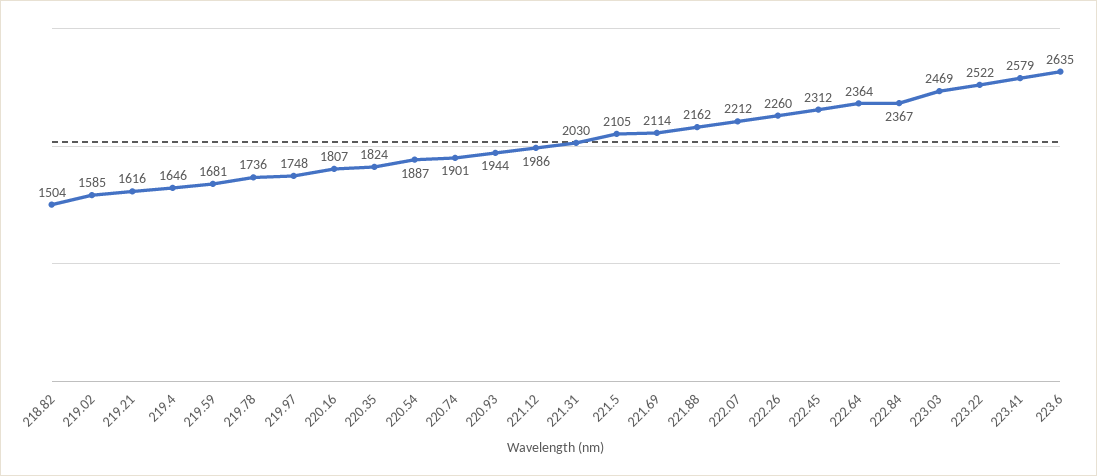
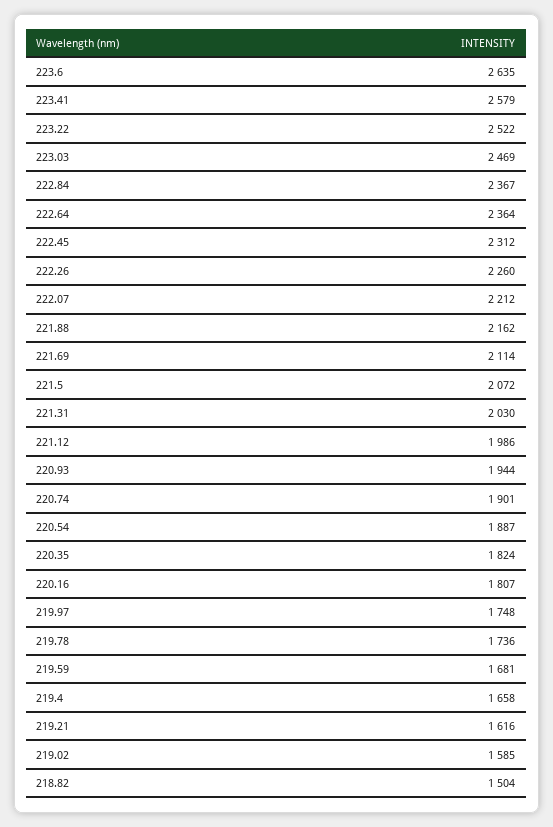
219.4: 1646 -> 1658
221.5: 2105 -> 2072

